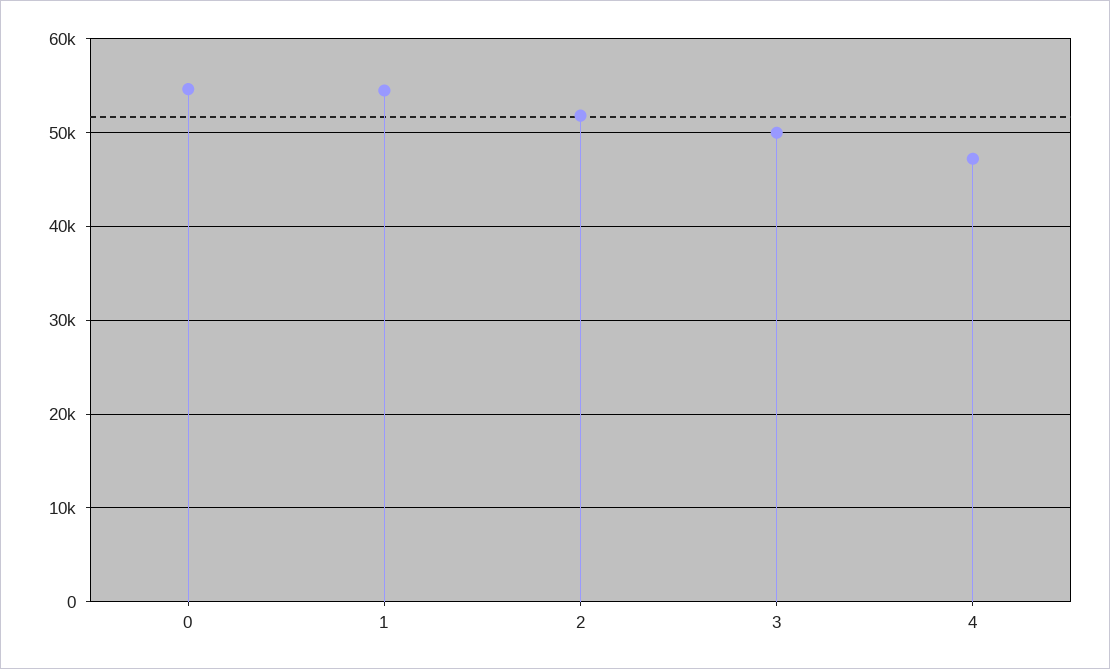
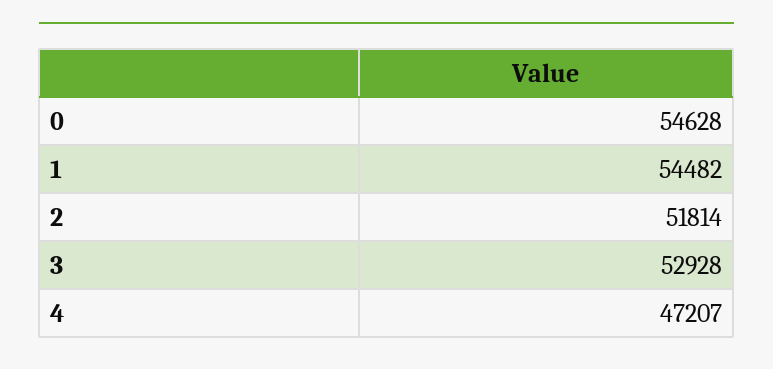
3: 50000 -> 52928

